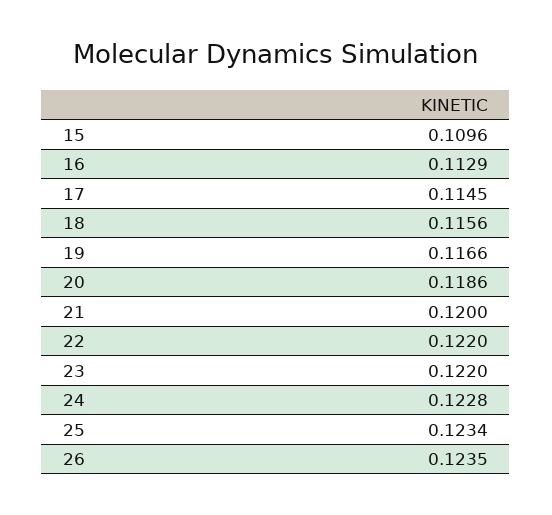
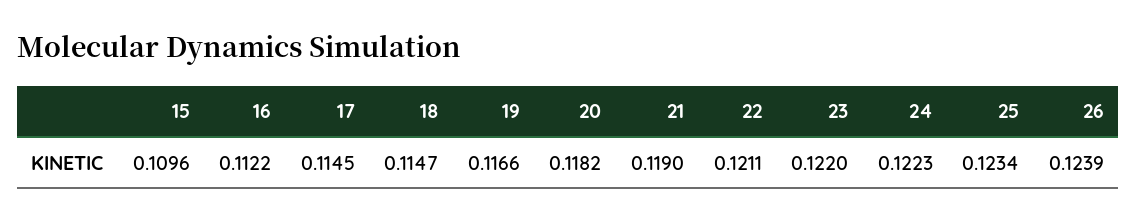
16: 0.1129 -> 0.1122
18: 0.1156 -> 0.1147
20: 0.1186 -> 0.1182
21: 0.12 -> 0.119
22: 0.122 -> 0.1211
24: 0.1228 -> 0.1223
26: 0.1235 -> 0.1239

